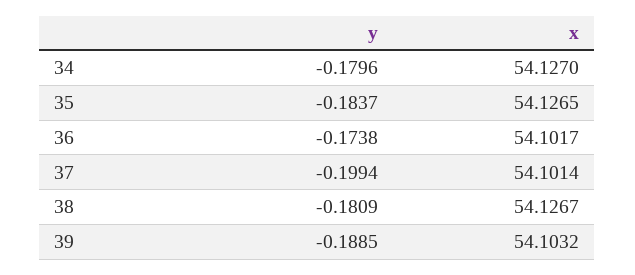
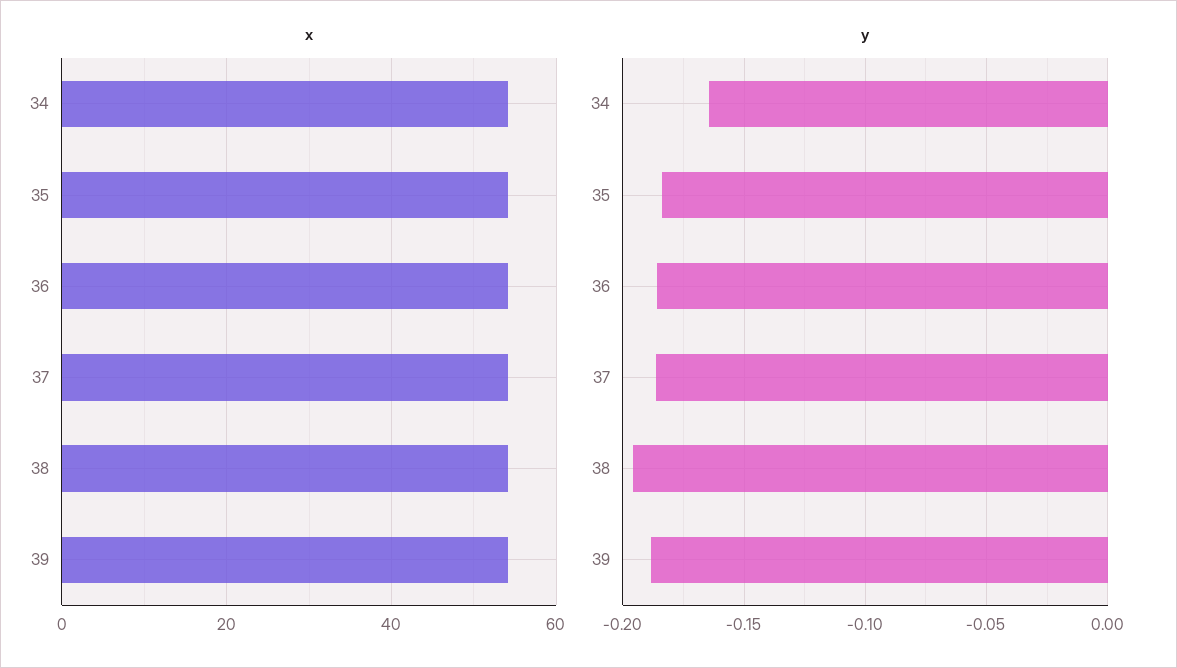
y, 34: -0.1796 -> -0.165
y, 36: -0.1738 -> -0.185
y, 37: -0.1994 -> -0.185
y, 38: -0.1809 -> -0.195

